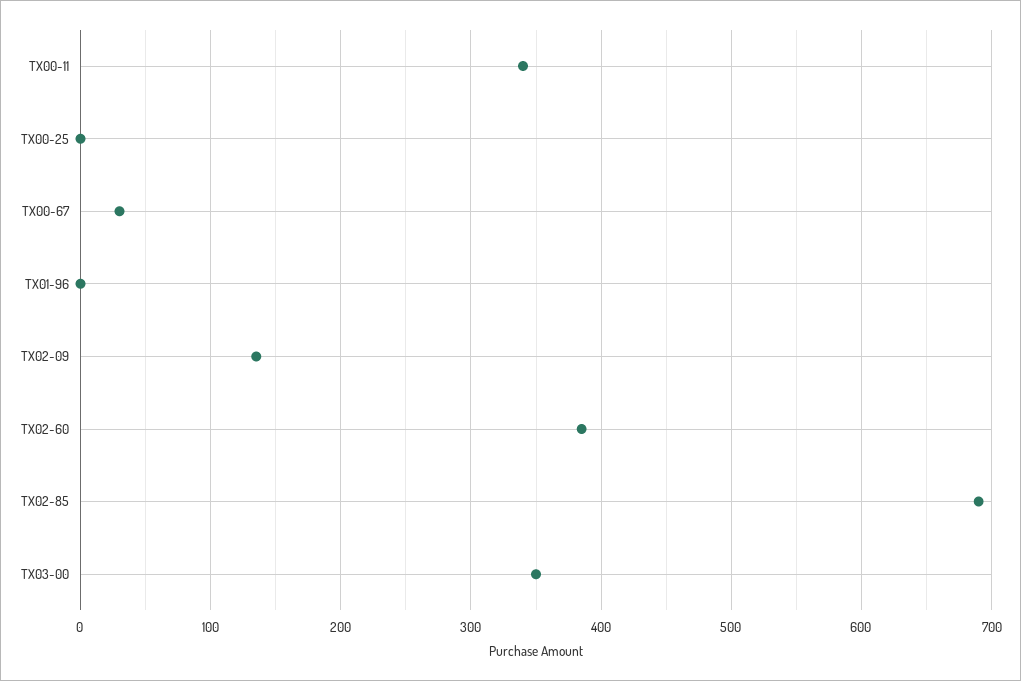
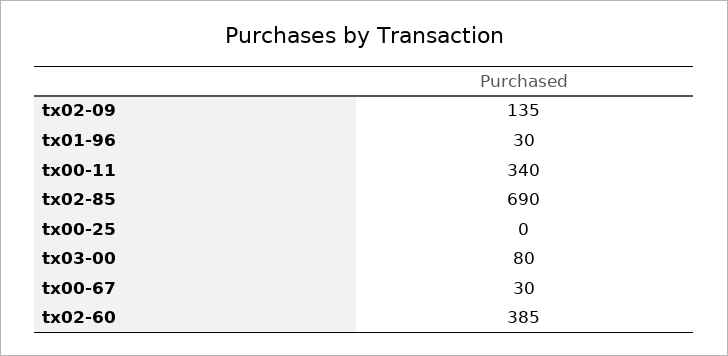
TX01-96: 0 -> 30
TX03-00: 350 -> 80

